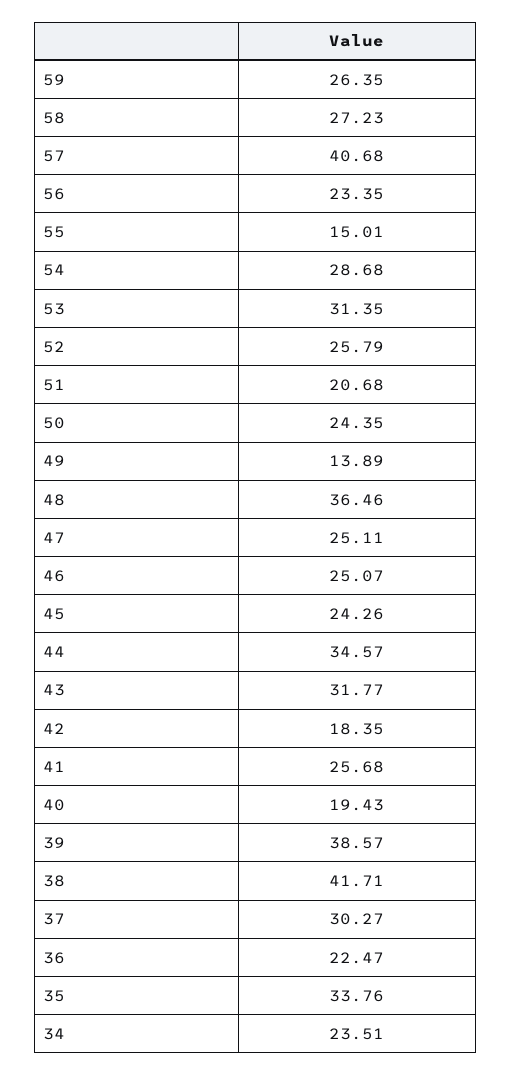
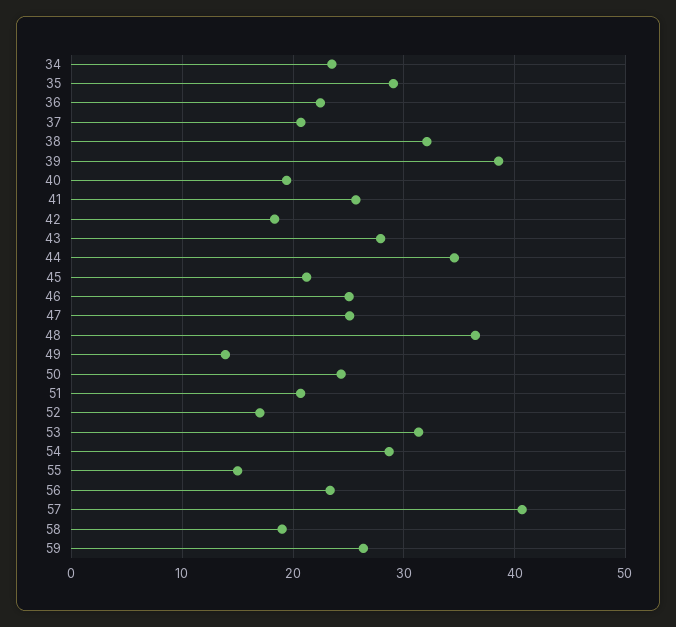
58: 27.23 -> 19
52: 25.79 -> 17
45: 24.26 -> 21
43: 31.77 -> 28
38: 41.71 -> 32
37: 30.27 -> 21
35: 33.76 -> 29

